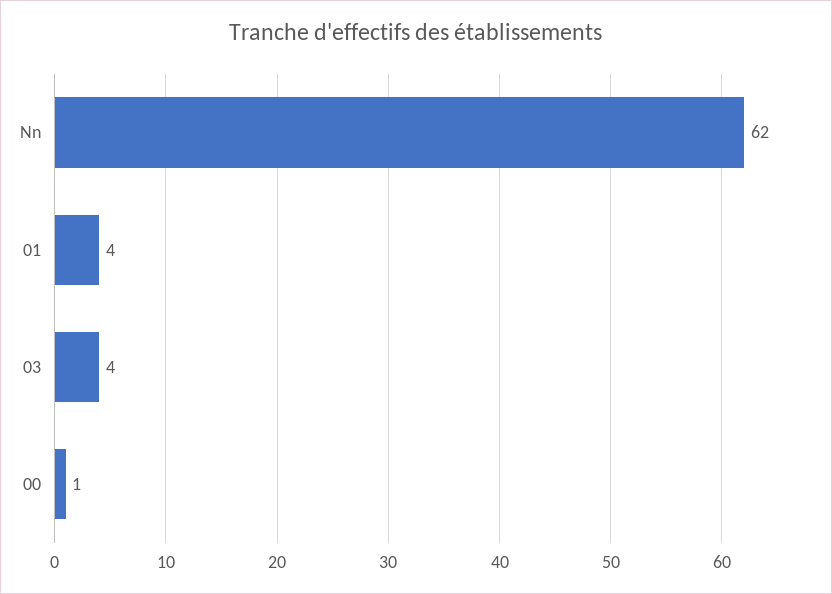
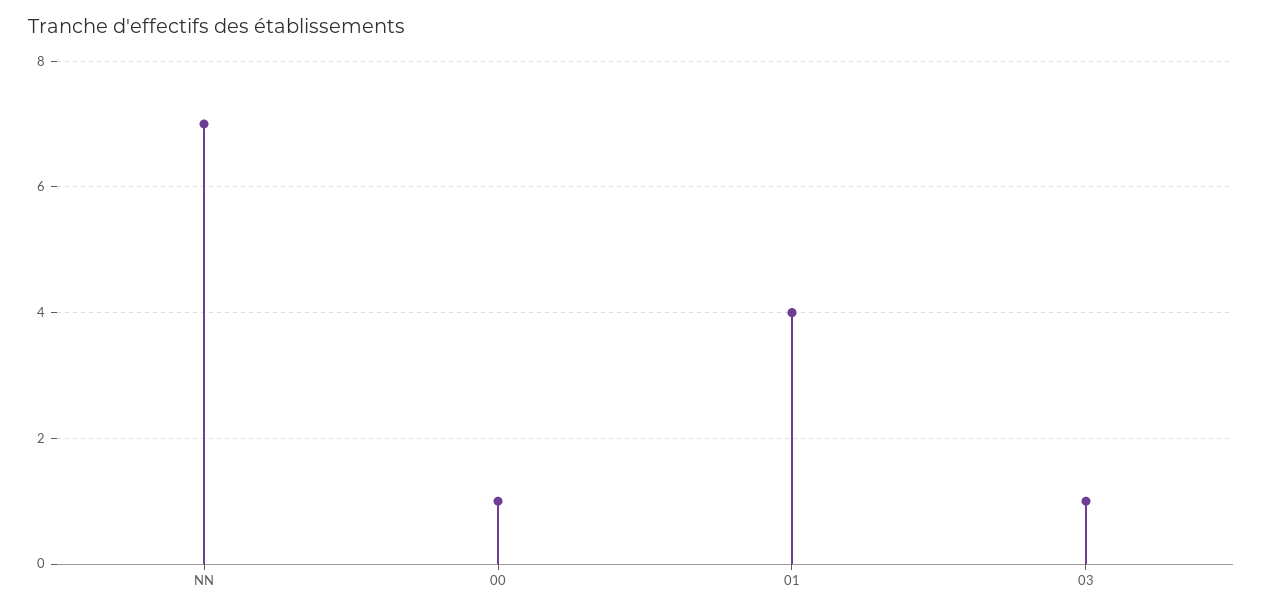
Nn: 62 -> 7
03: 4 -> 1

